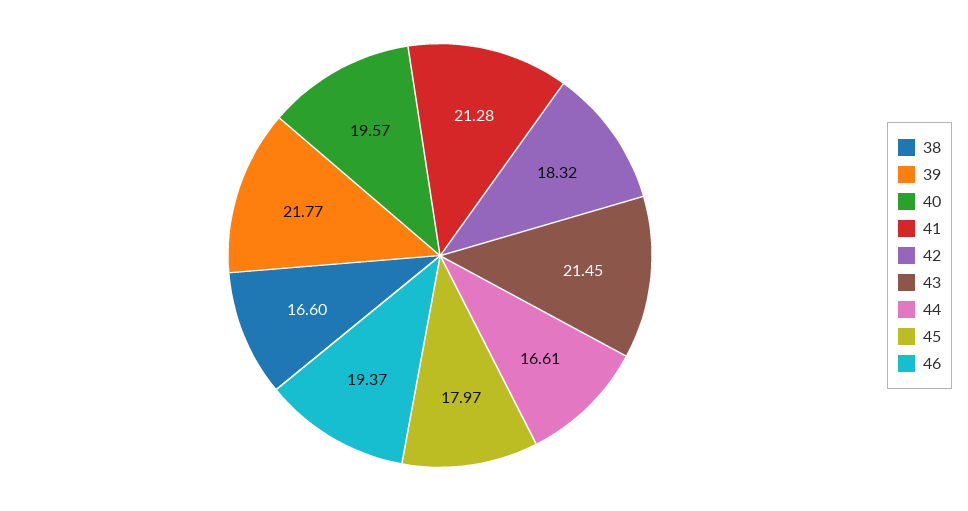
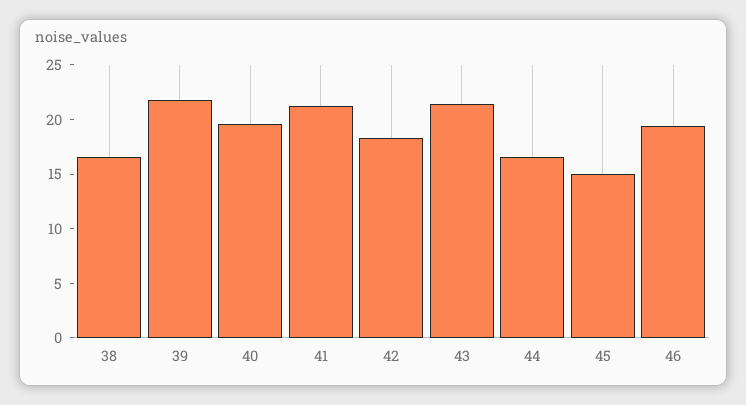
45: 17.97 -> 15

